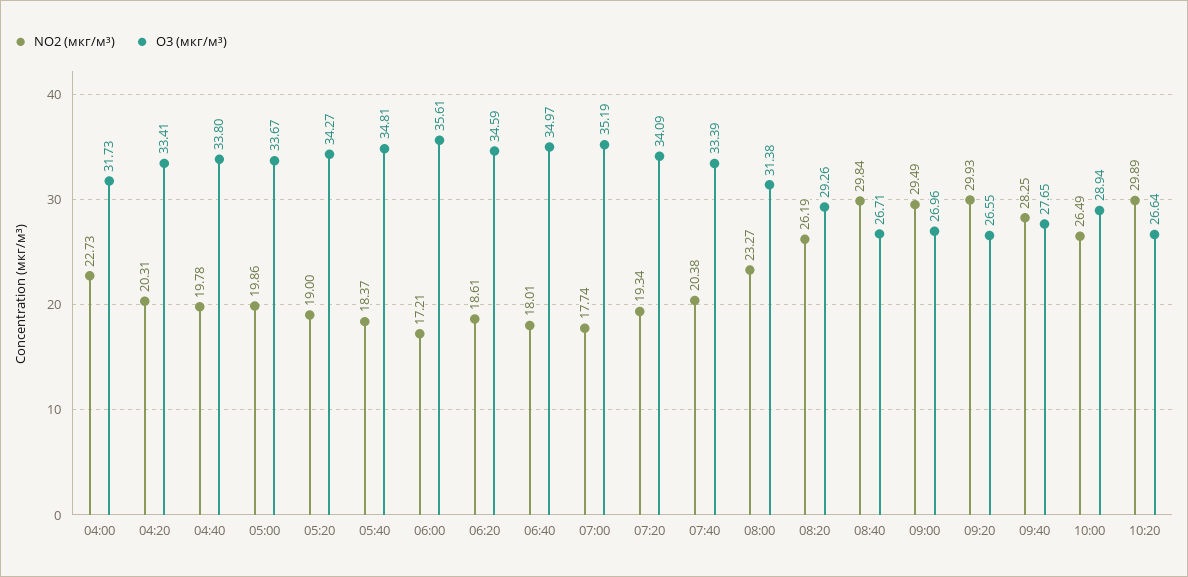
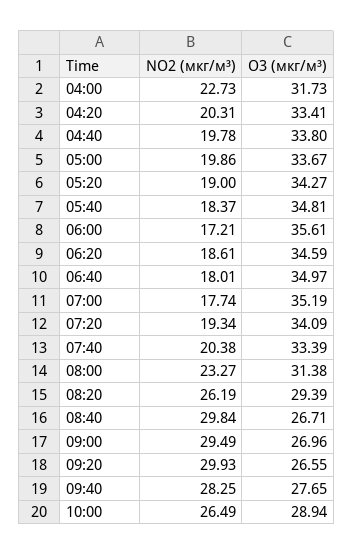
O3 (мкг/м³), 08:20: 29.26 -> 29.39
NO2 (мкг/м³), 10:20: 29.89 -> none
O3 (мкг/м³), 10:20: 26.64 -> none

